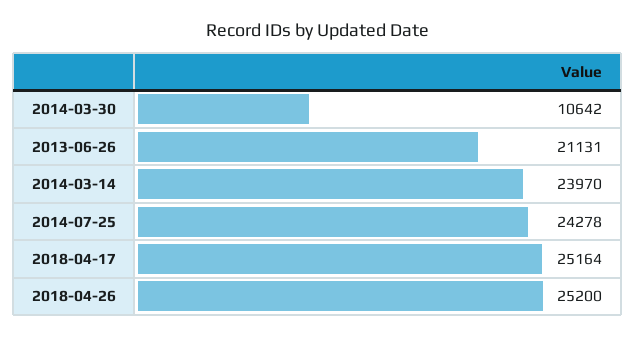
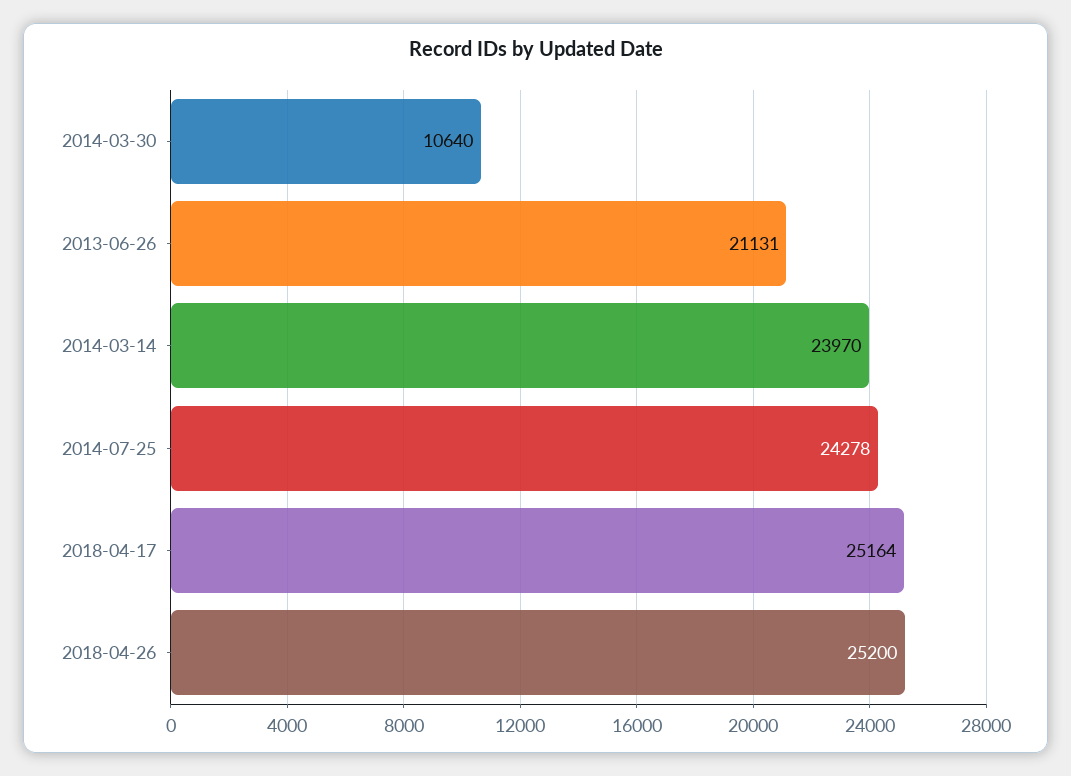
2014-03-30: 10642 -> 10640

